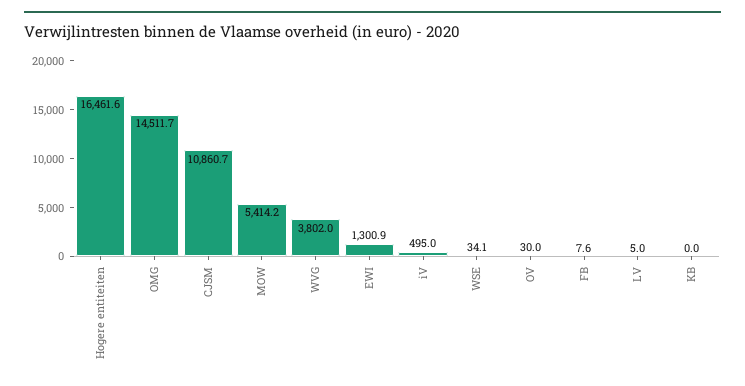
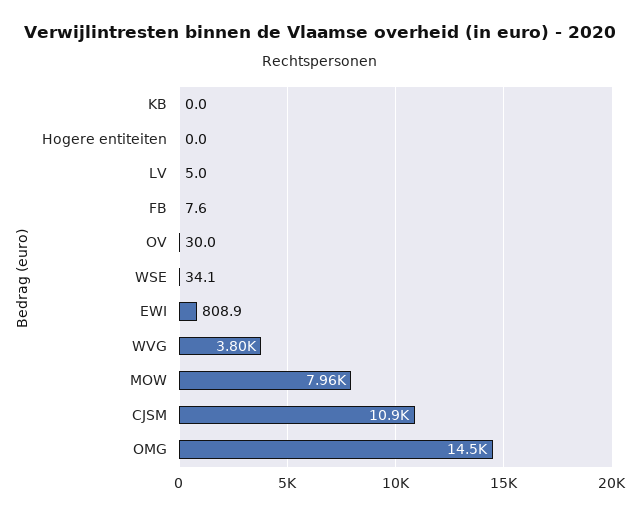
Hogere entiteiten: 16461.6 -> 0
MOW: 5414.2 -> 7960
EWI: 1300.9 -> 808.9
iV: 495 -> none

